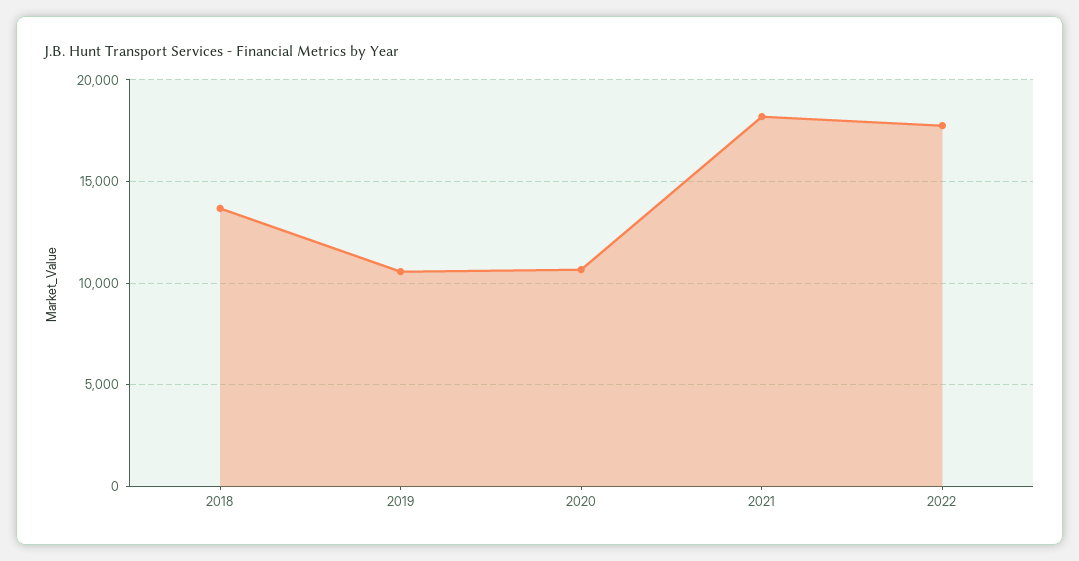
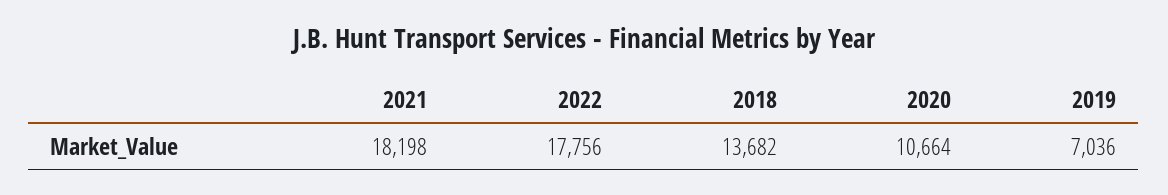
2019: 10500 -> 7036

